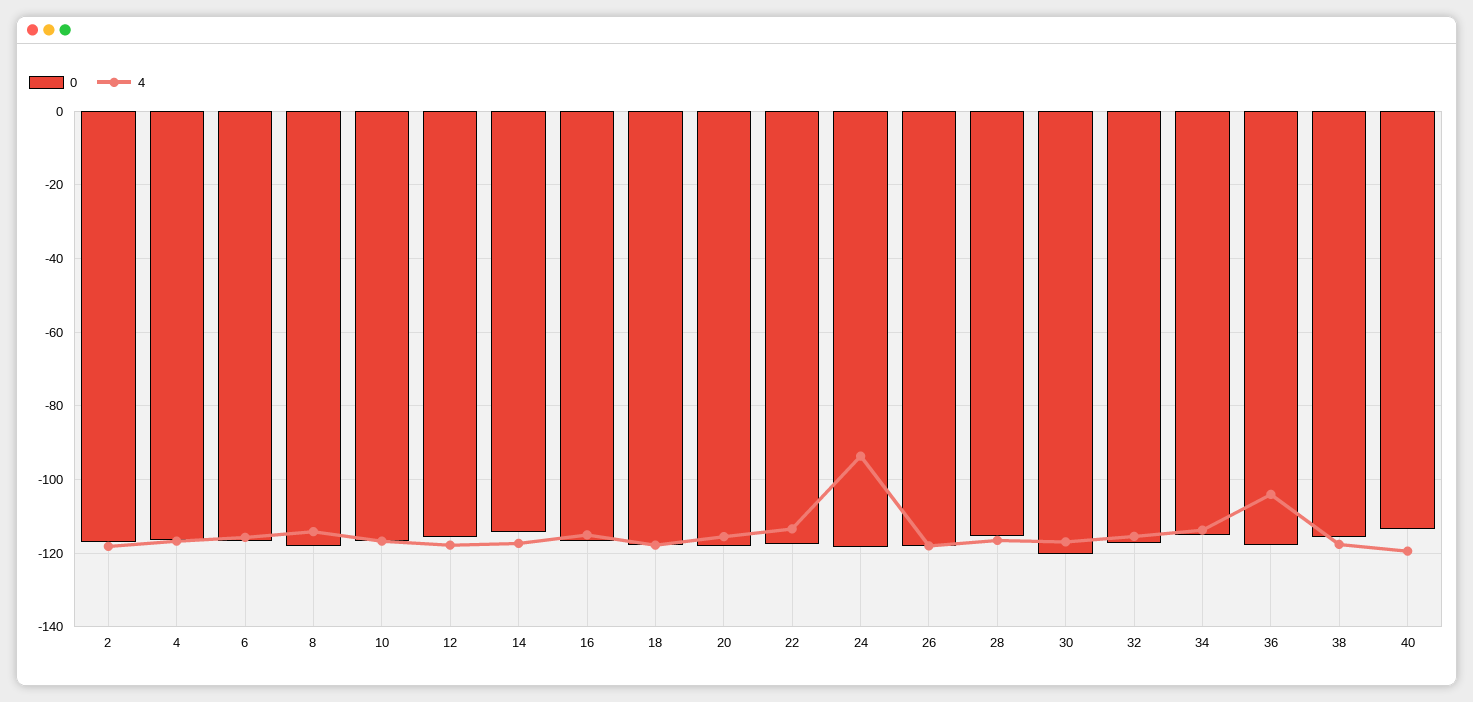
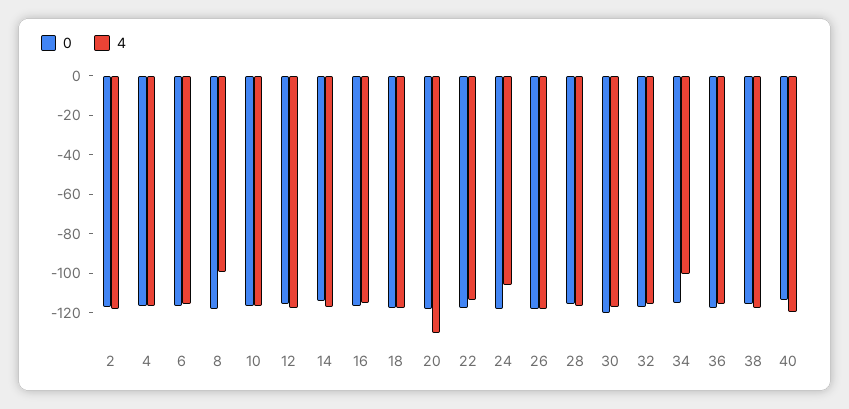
4, 8: -114 -> -100
4, 20: -116 -> -130
4, 24: -94 -> -105
4, 34: -114 -> -100
4, 36: -104 -> -115

